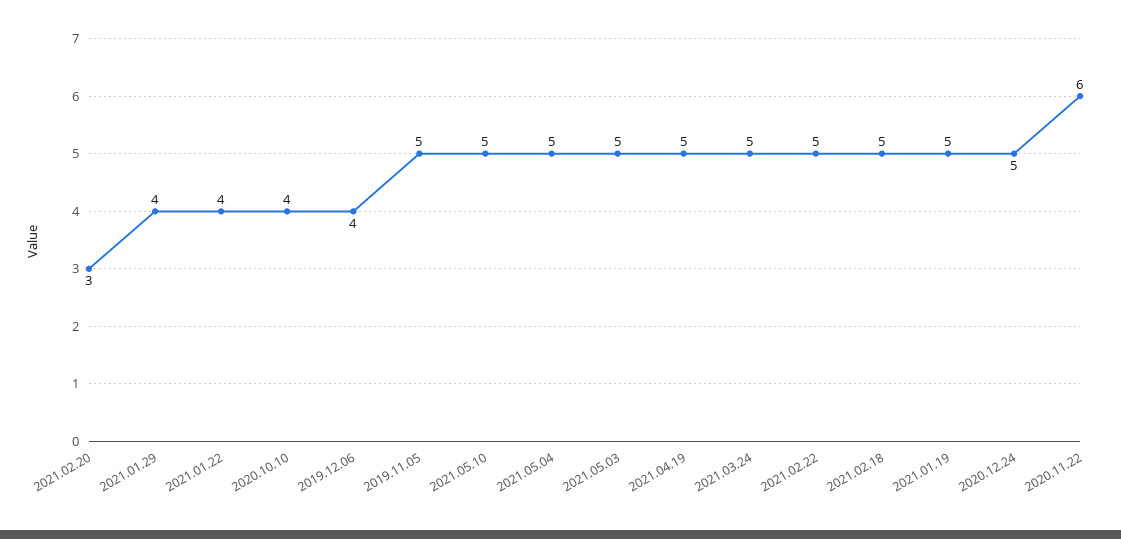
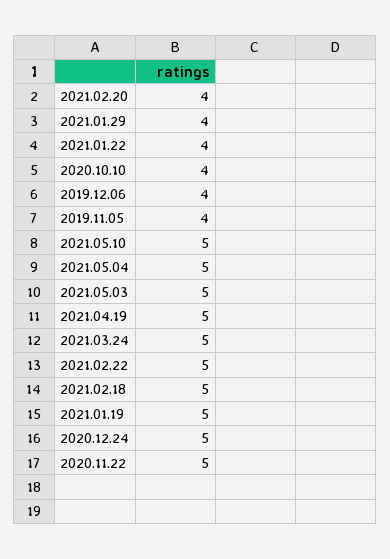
2021.02.20: 3 -> 4
2019.11.05: 5 -> 4
2020.11.22: 6 -> 5

